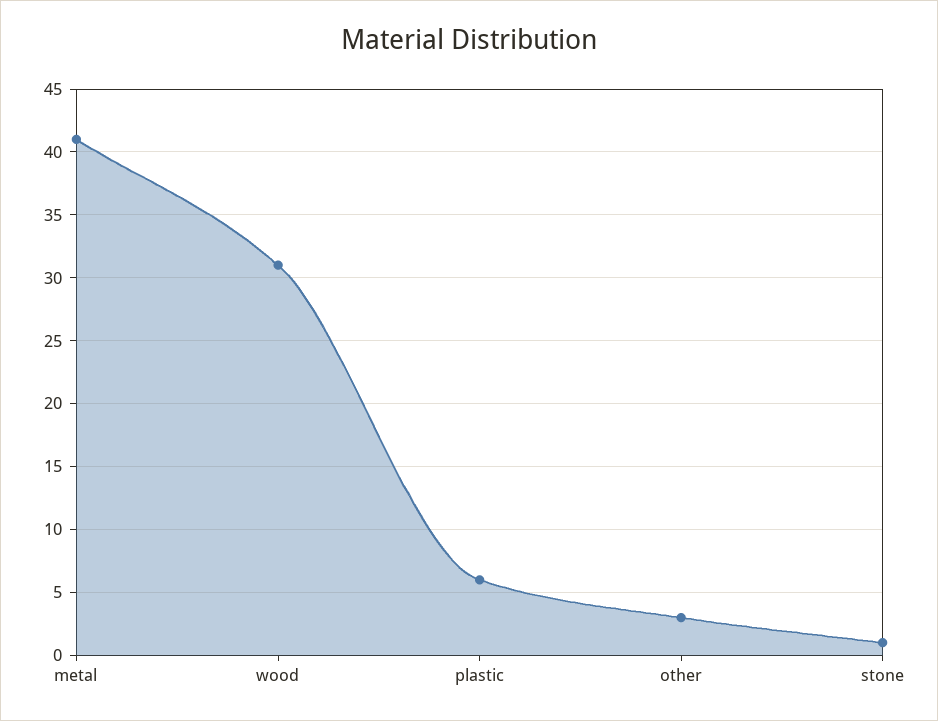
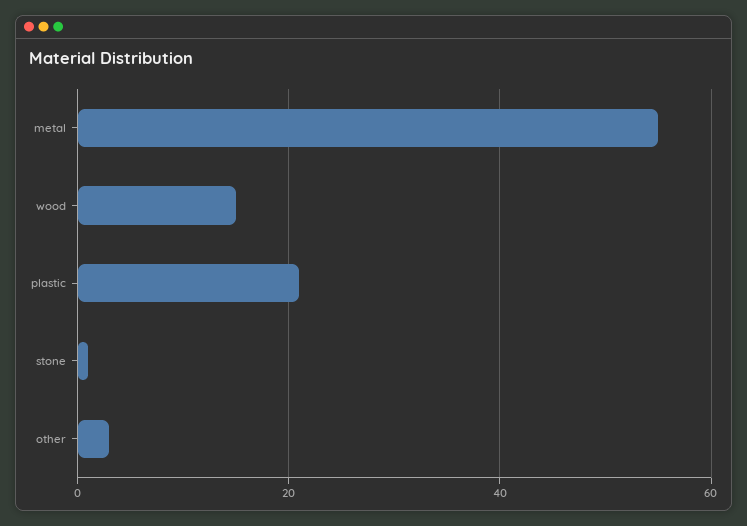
metal: 41 -> 55
wood: 31 -> 15
plastic: 6 -> 20

